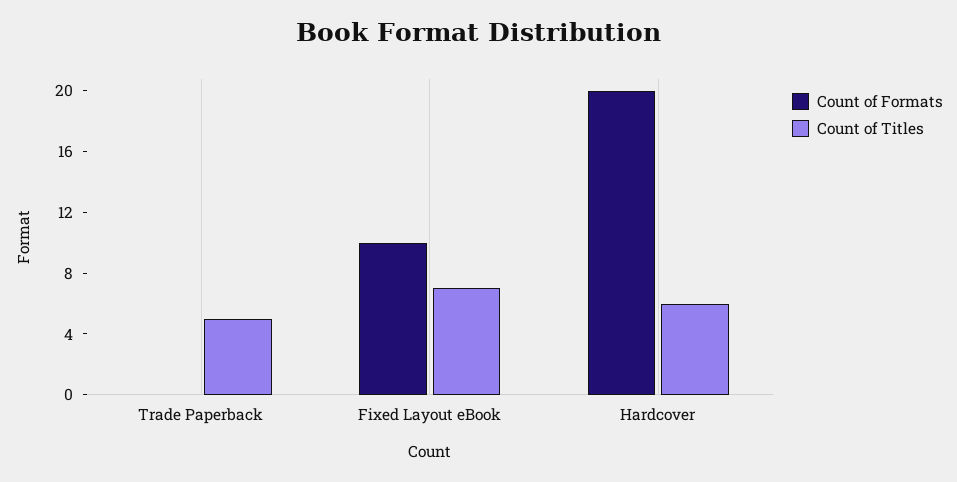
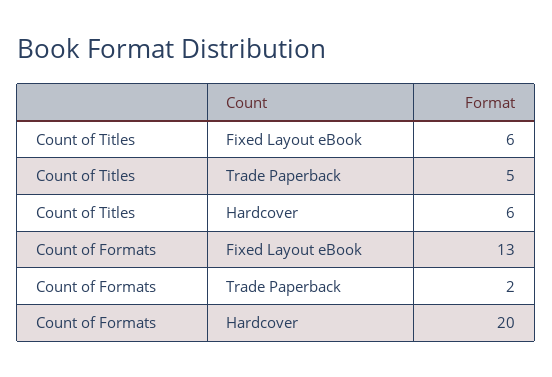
Count of Formats, Trade Paperback: 0 -> 2
Count of Formats, Fixed Layout eBook: 10 -> 13
Count of Titles, Fixed Layout eBook: 7 -> 6

